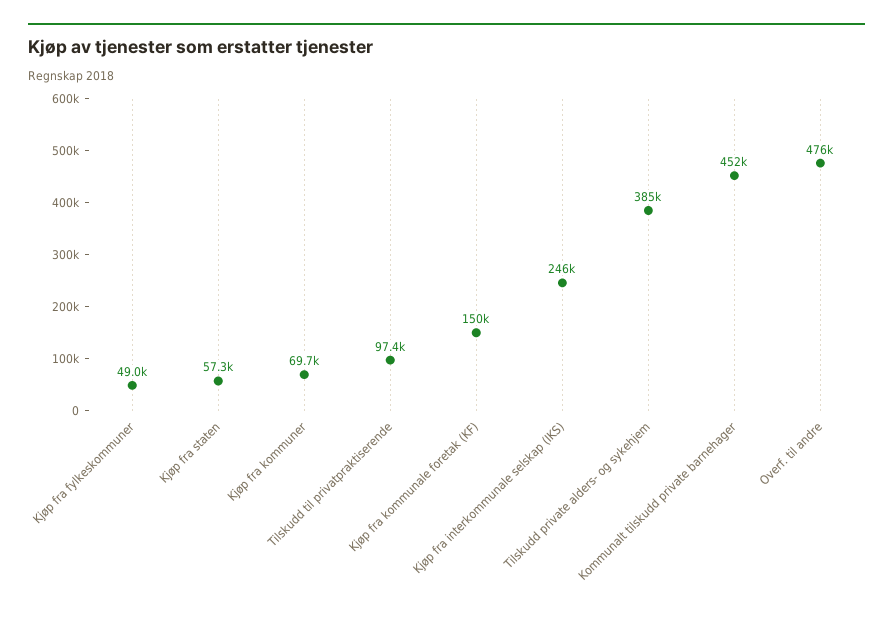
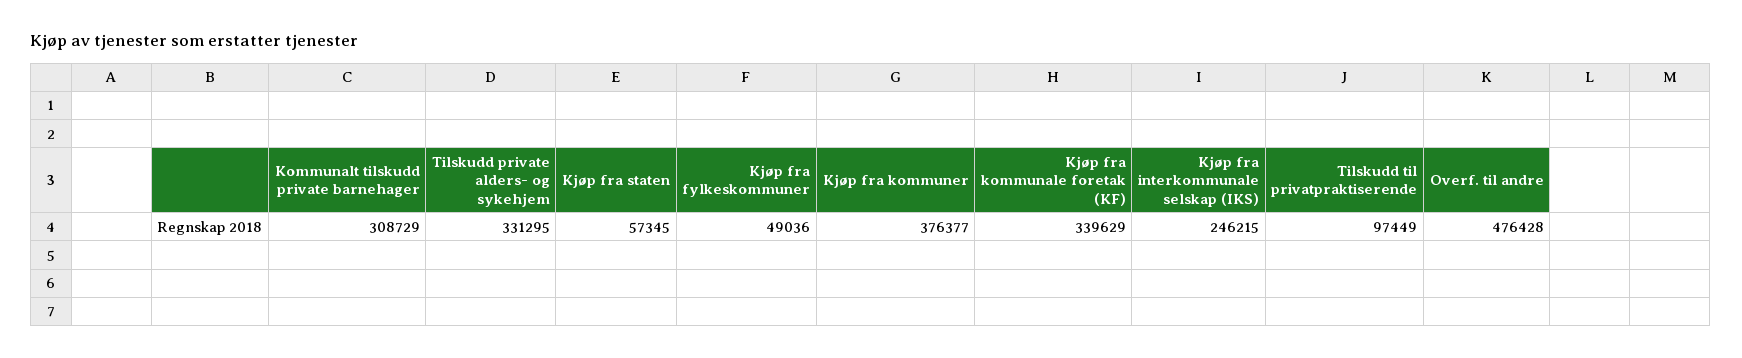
Kjøp fra kommuner: 69700 -> 376377
Kjøp fra kommunale foretak (KF): 150000 -> 339629
Tilskudd private alders- og sykehjem: 385000 -> 331295
Kommunalt tilskudd private barnehager: 452000 -> 308729

